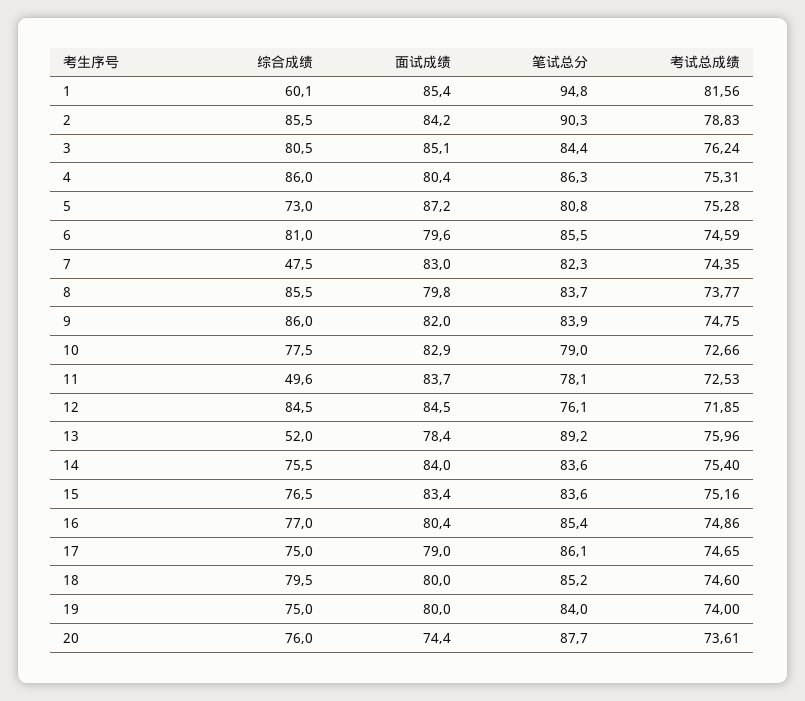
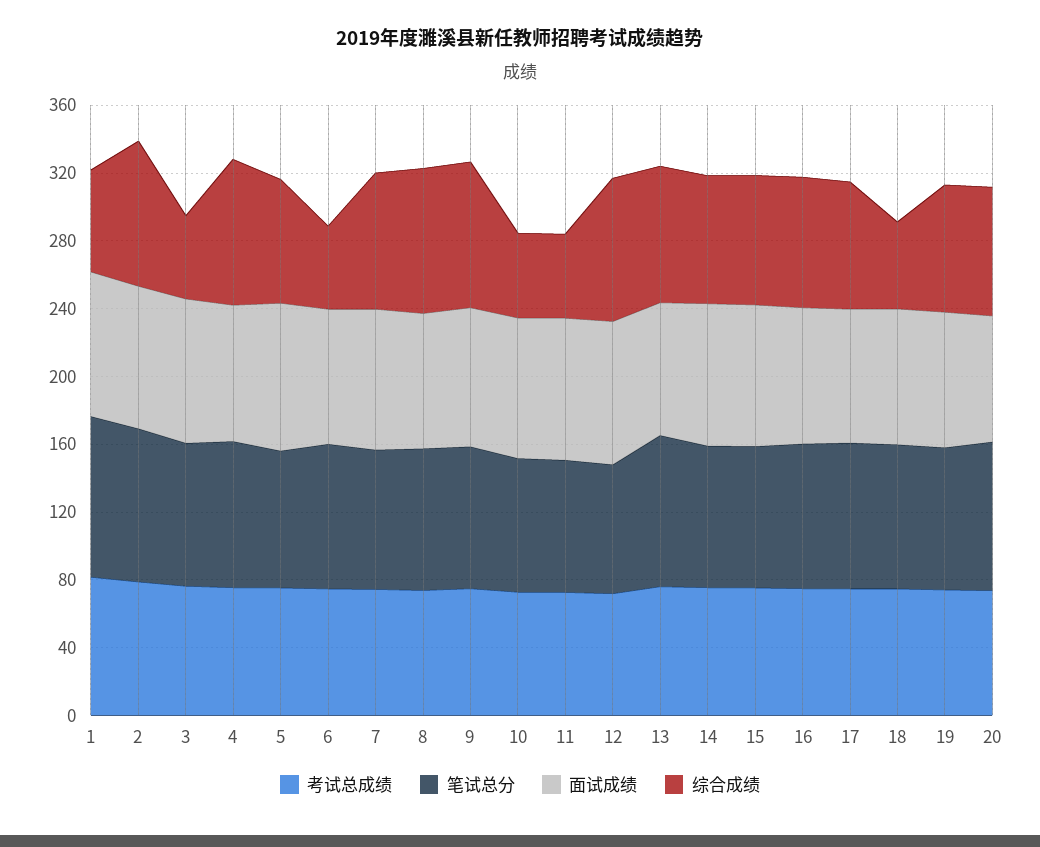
综合成绩, 3: 80.5 -> 50
综合成绩, 6: 81 -> 50
综合成绩, 7: 47.5 -> 80
综合成绩, 10: 77.5 -> 50
综合成绩, 13: 52 -> 80
综合成绩, 18: 79.5 -> 50

